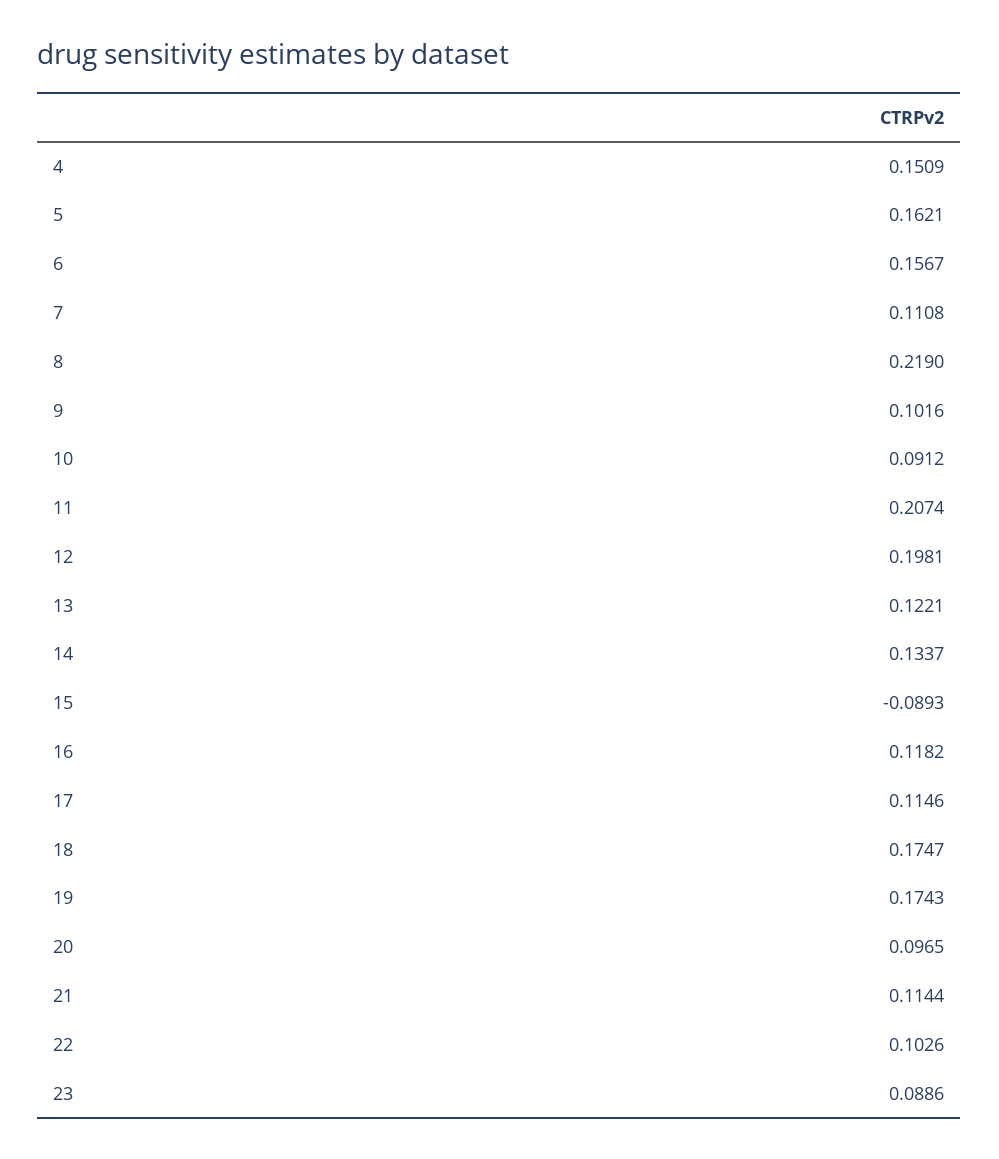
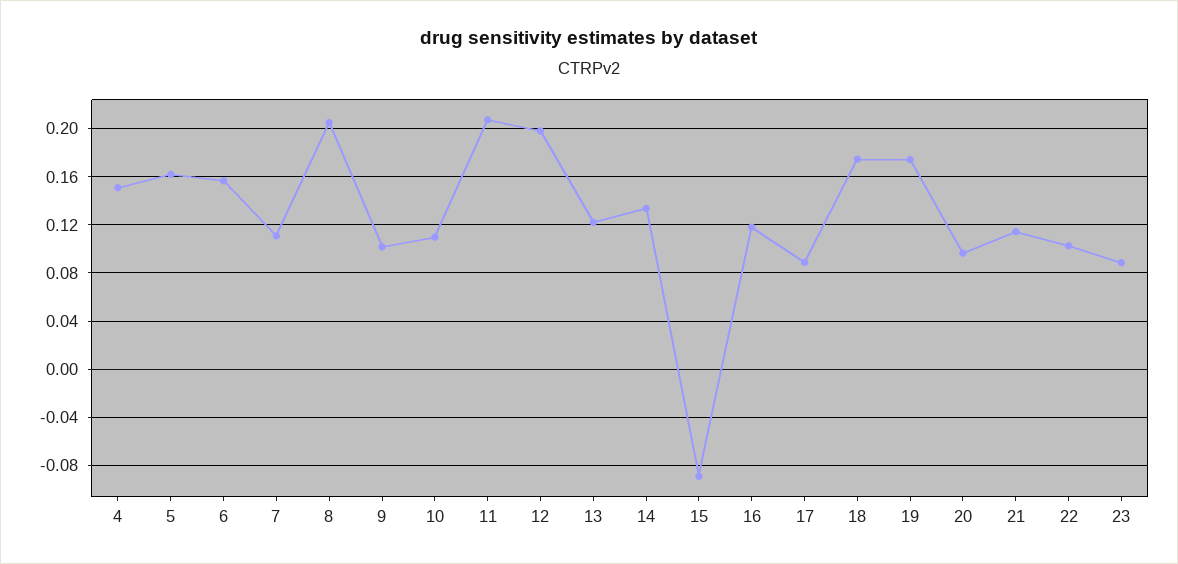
8: 0.219 -> 0.205
10: 0.0912 -> 0.11
17: 0.1146 -> 0.09

